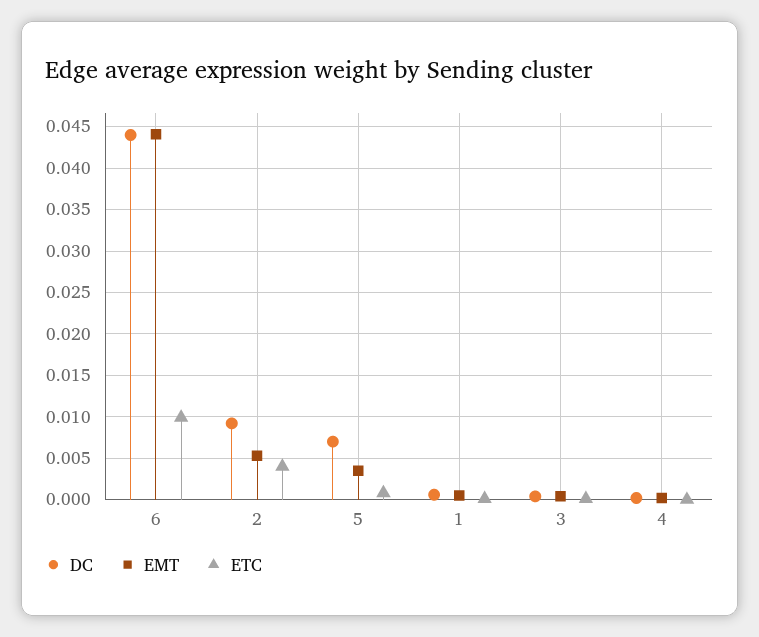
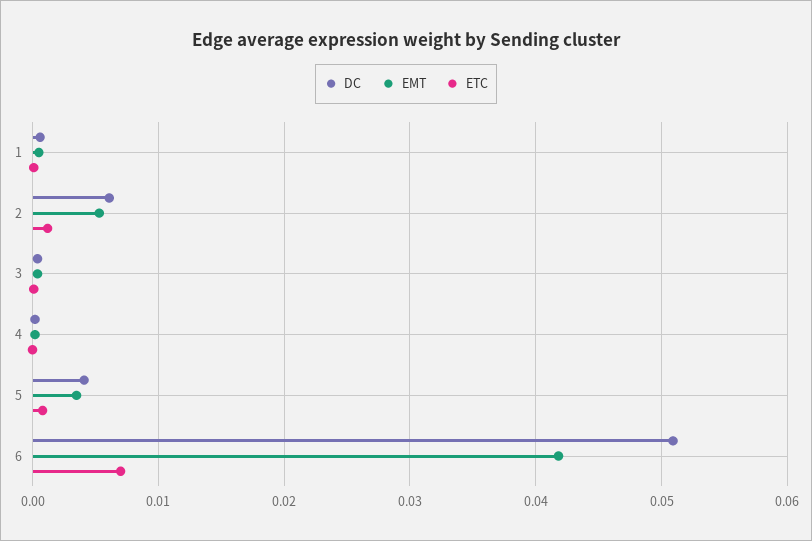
DC, 6: 0.044 -> 0.051
EMT, 6: 0.044 -> 0.042
ETC, 6: 0.01 -> 0.007
DC, 2: 0.009 -> 0.006
ETC, 2: 0.004 -> 0.001
DC, 5: 0.007 -> 0.004

